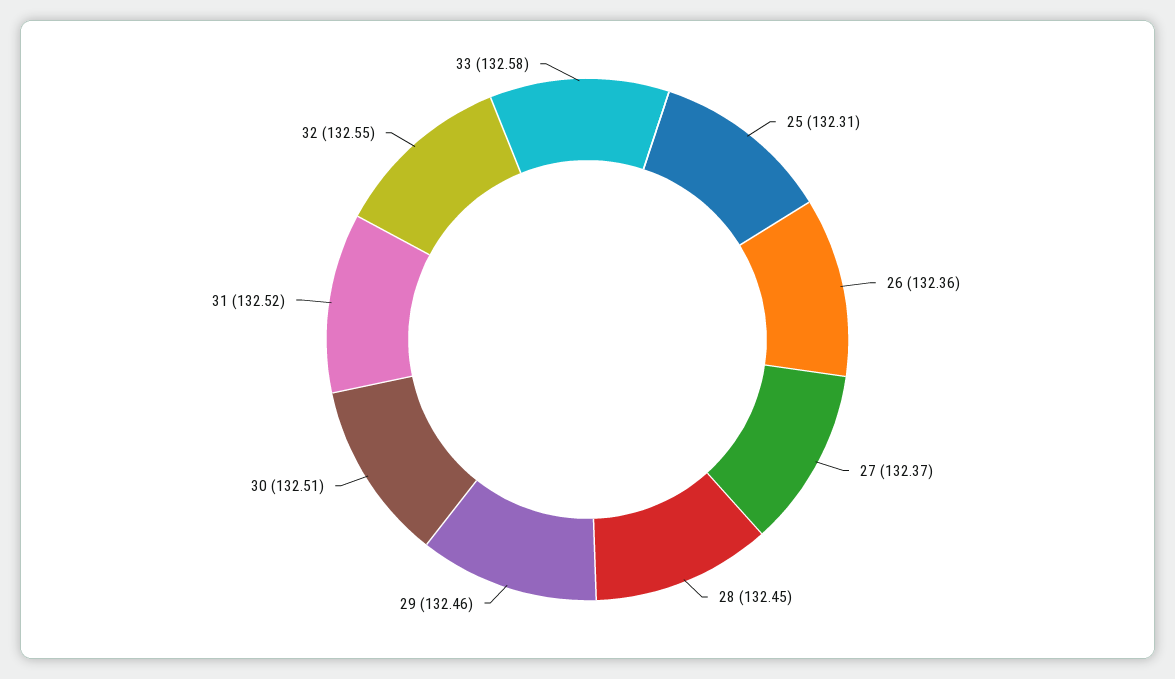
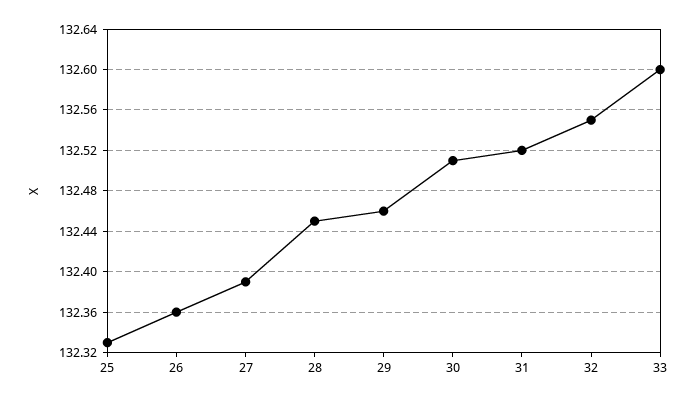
25: 132.31 -> 132.33
27: 132.37 -> 132.39
33: 132.58 -> 132.6

